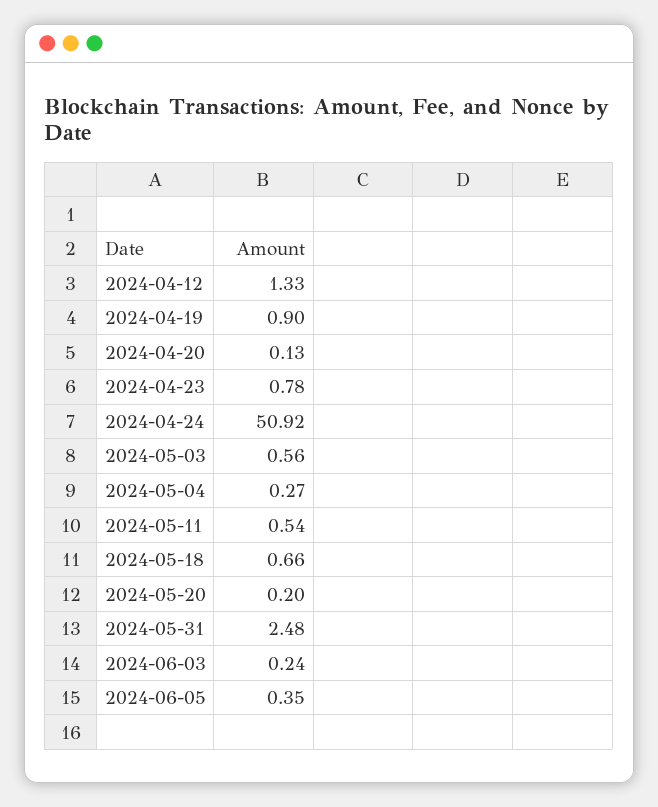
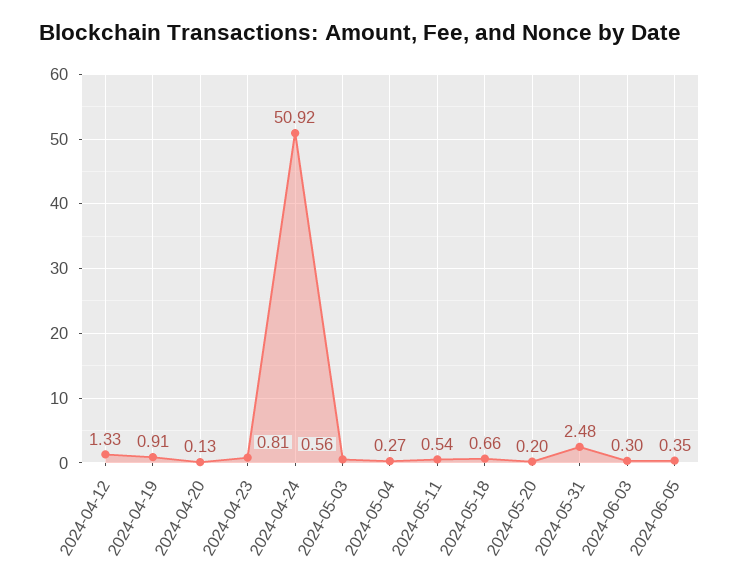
2024-04-19: 0.9 -> 0.91
2024-04-23: 0.78 -> 0.81
2024-06-03: 0.24 -> 0.3

